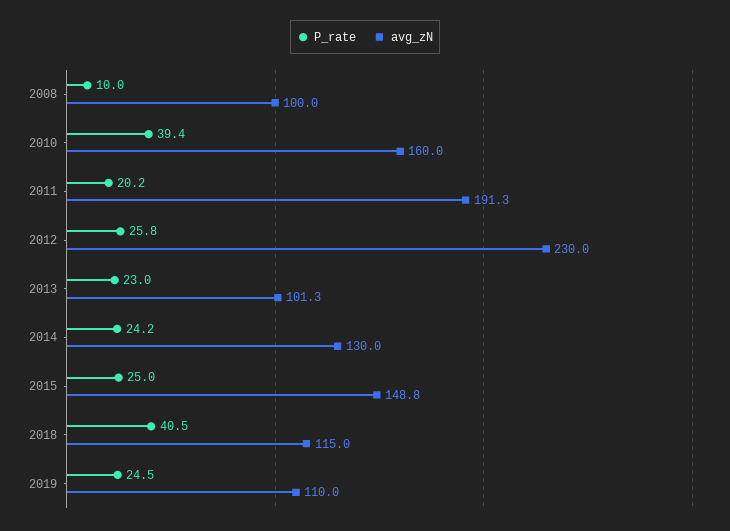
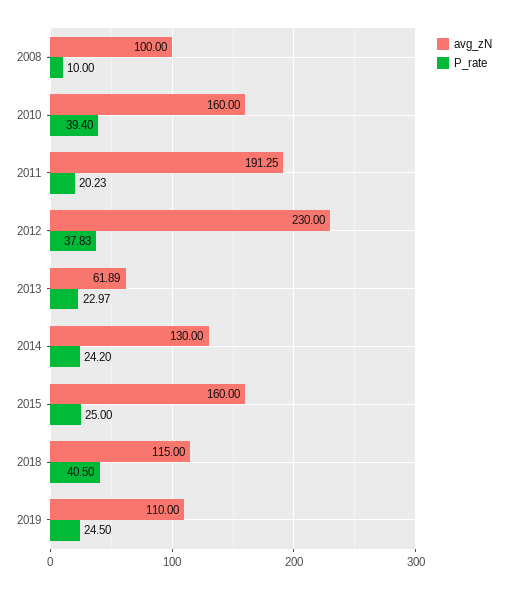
P_rate, 2012: 25.8 -> 37.83
avg_zN, 2013: 101.3 -> 61.89
avg_zN, 2015: 148.8 -> 160

